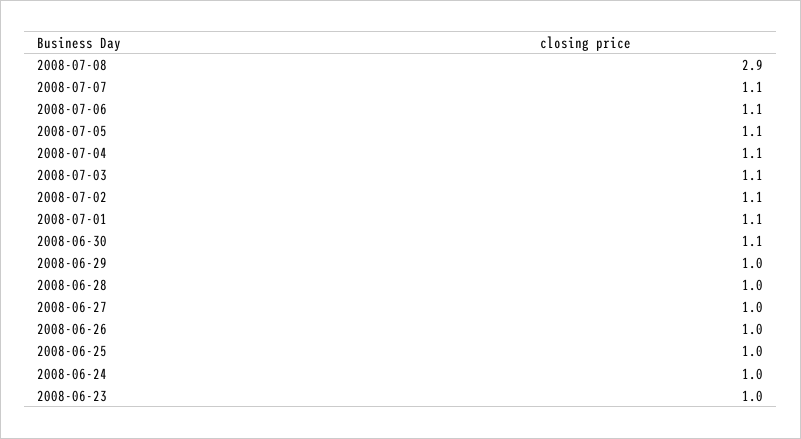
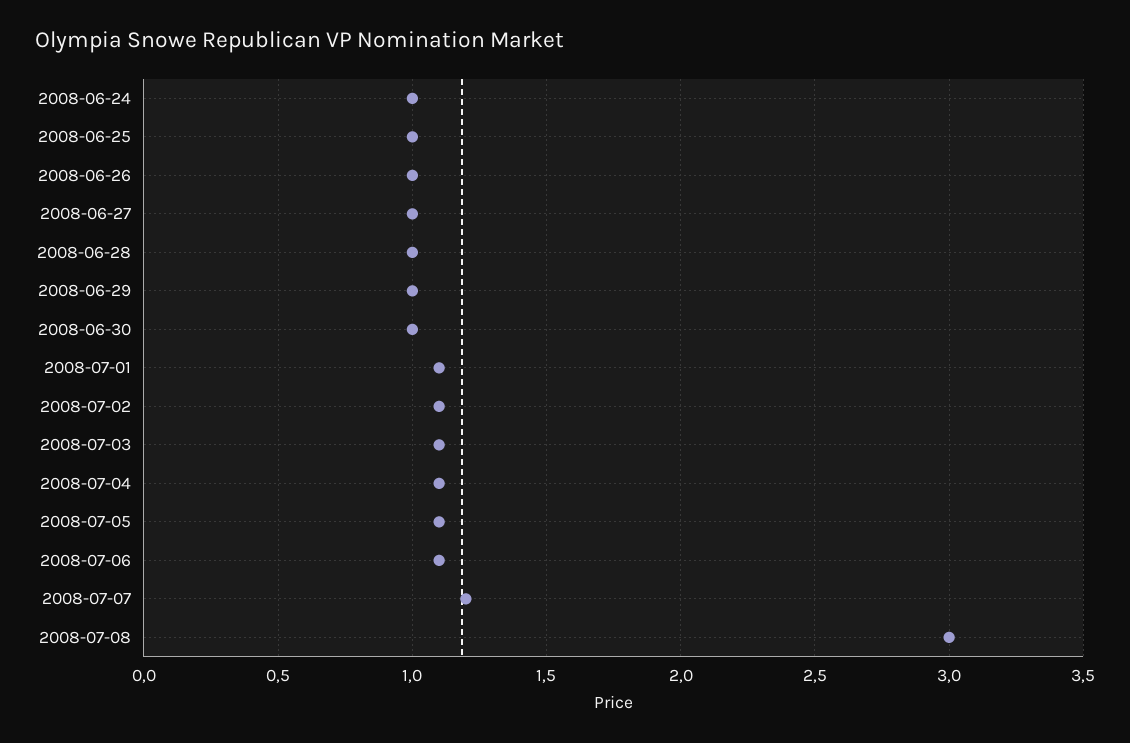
2008-07-08: 2.9 -> 3
2008-07-07: 1.1 -> 1.2
2008-06-30: 1.1 -> 1
2008-06-23: 1 -> none

